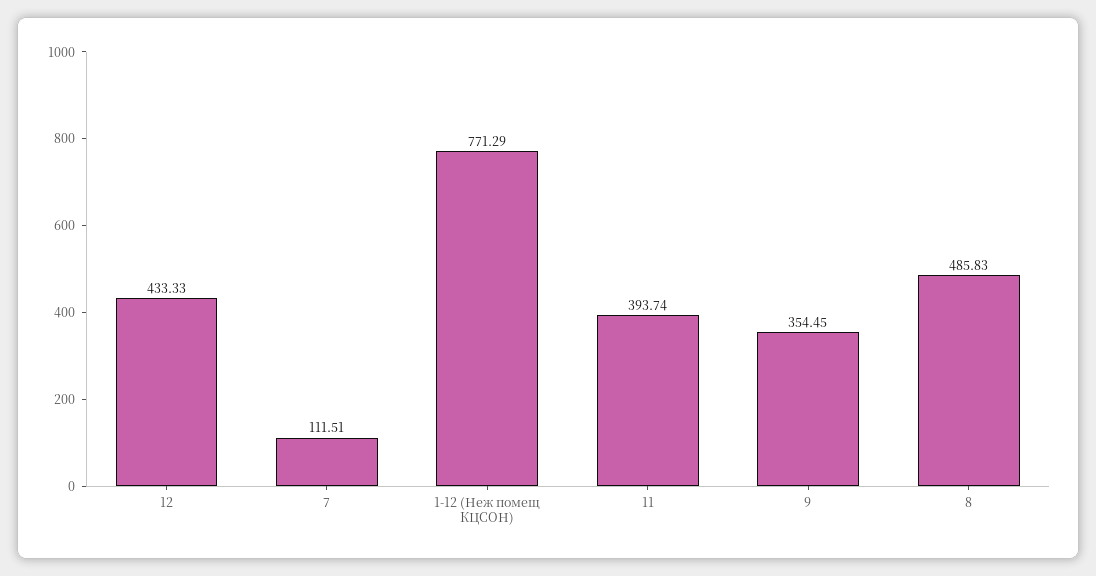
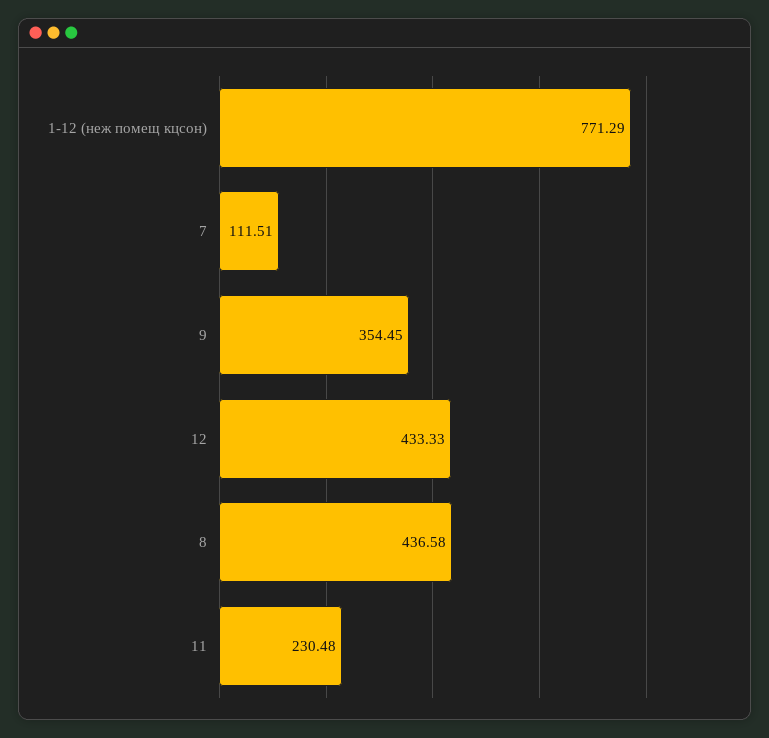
11: 393.74 -> 230.48
8: 485.83 -> 436.58

